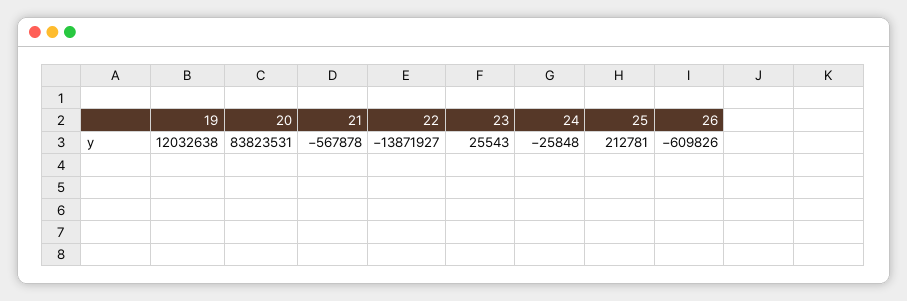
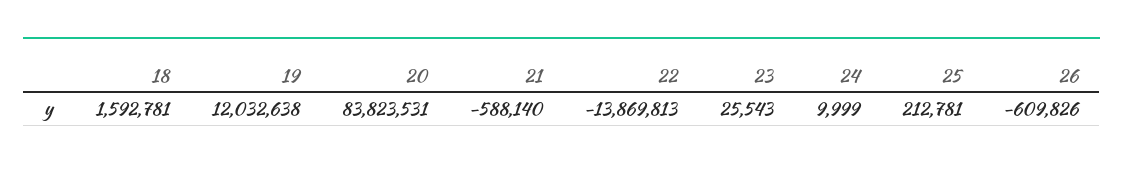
21: -567878 -> -588140
22: -13871927 -> -13869813
24: -25848 -> 9999
18: none -> 1592781

